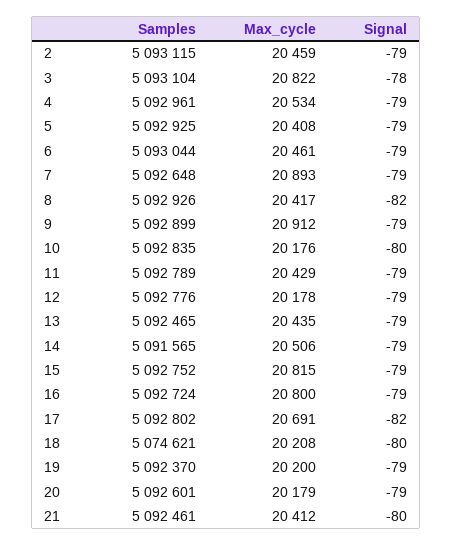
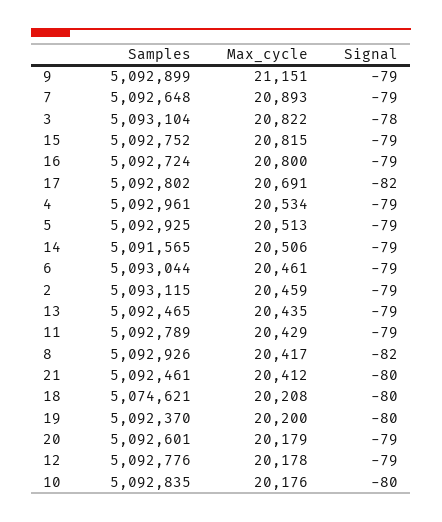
Max_cycle, 5: 20408 -> 20513
Max_cycle, 9: 20912 -> 21151
Signal, 19: -79 -> -80

